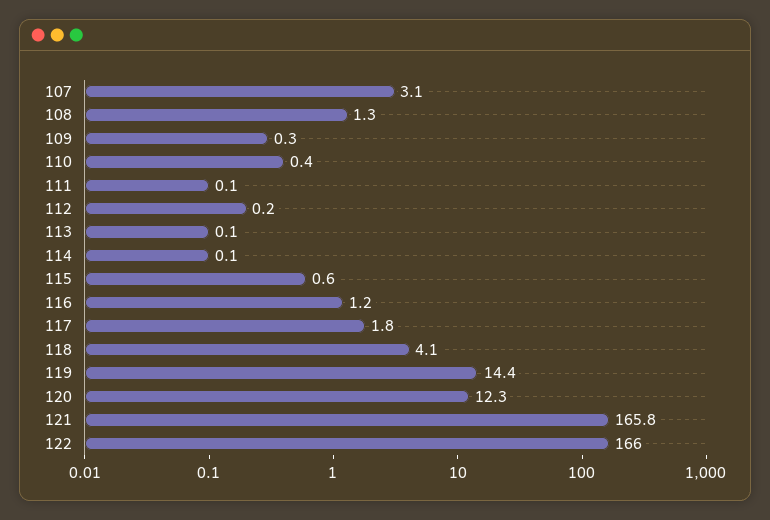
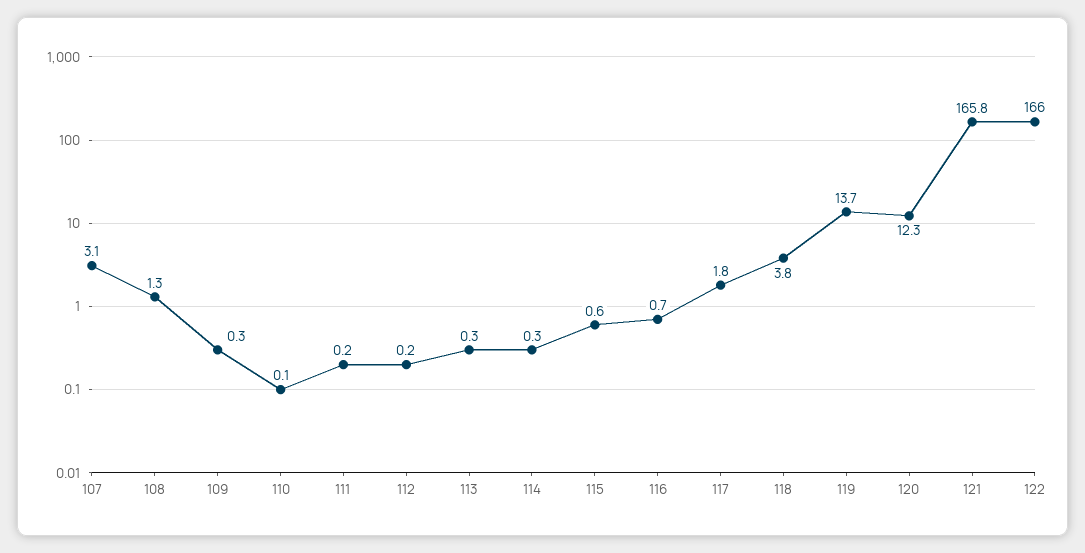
110: 0.4 -> 0.1
111: 0.1 -> 0.2
113: 0.1 -> 0.3
114: 0.1 -> 0.3
116: 1.2 -> 0.7
118: 4.1 -> 3.8
119: 14.4 -> 13.7

